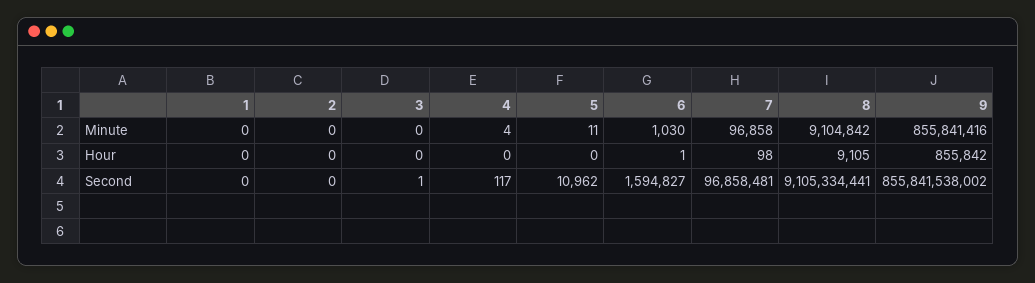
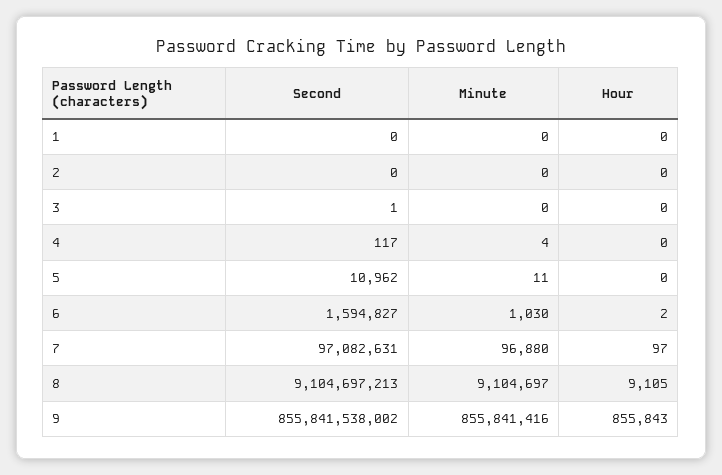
7, Minute: 96858 -> 96880
8, Minute: 9104842 -> 9104697
6, Hour: 1 -> 2
7, Hour: 98 -> 97
9, Hour: 855842 -> 855843
7, Second: 96858481 -> 97082631
8, Second: 9105334441 -> 9104697213

